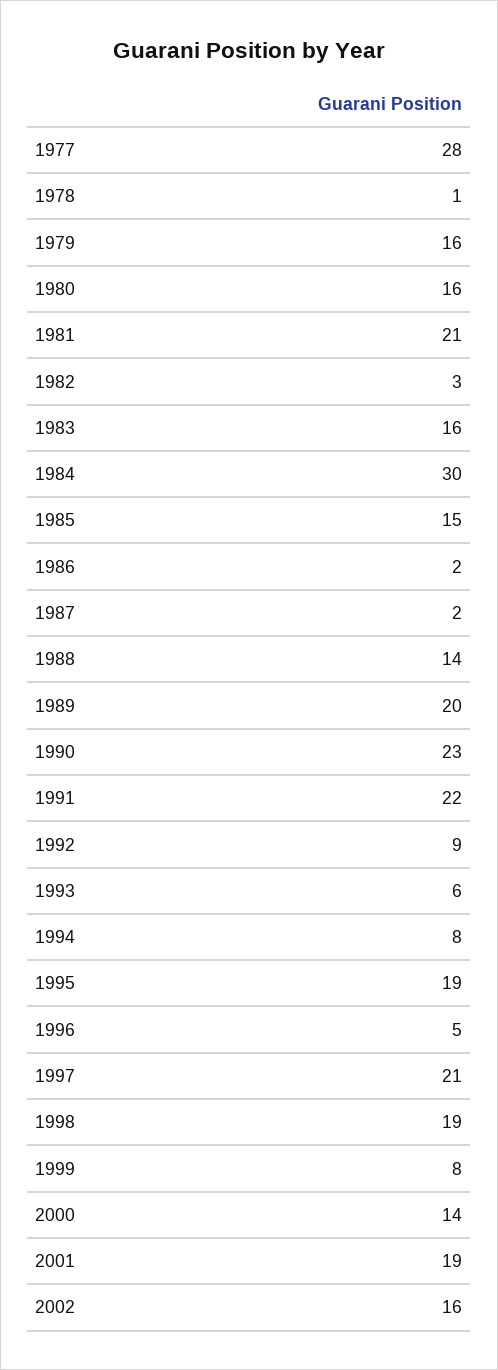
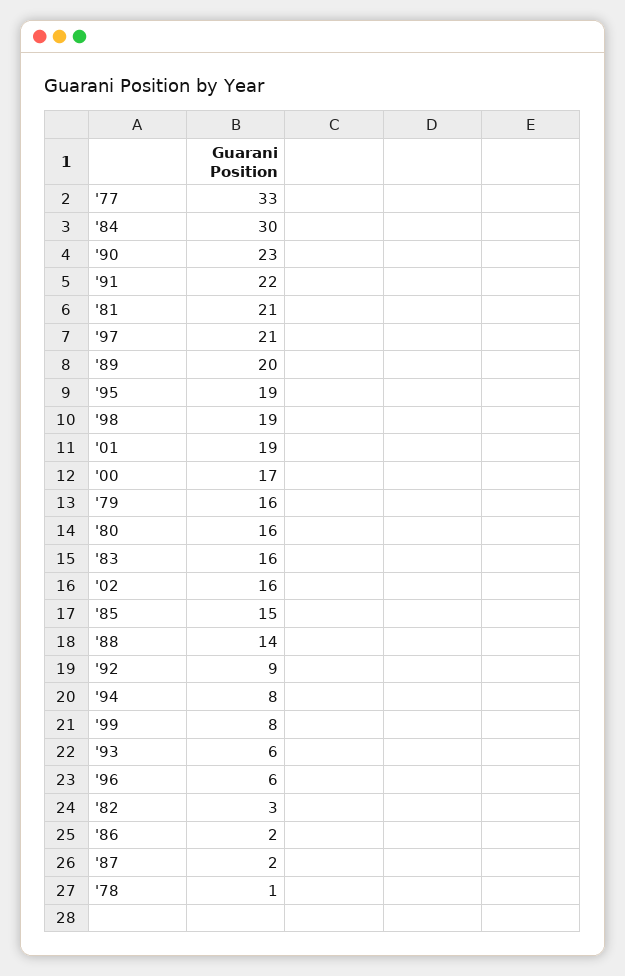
1977: 28 -> 33
1996: 5 -> 6
2000: 14 -> 17

